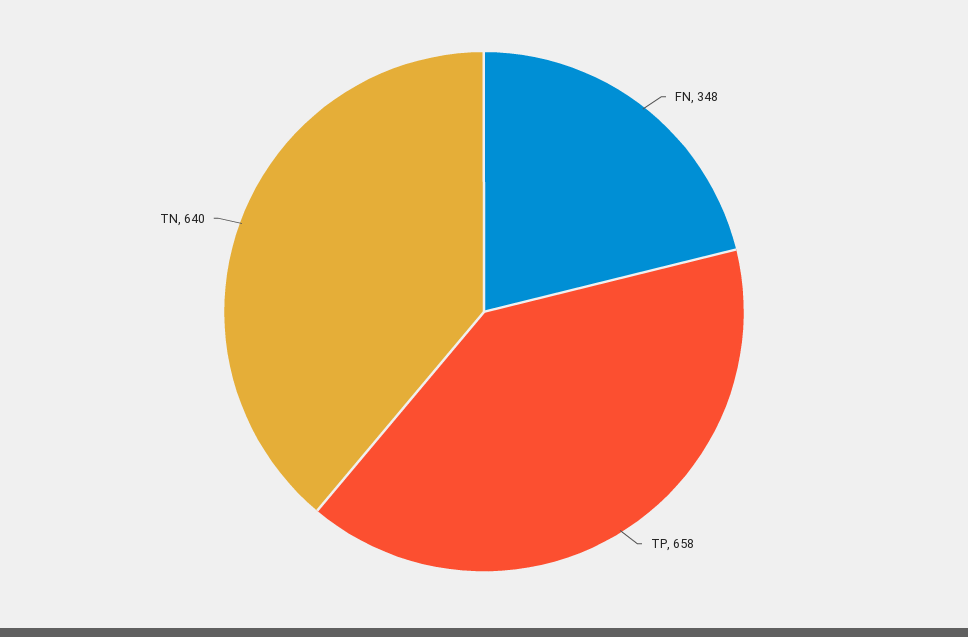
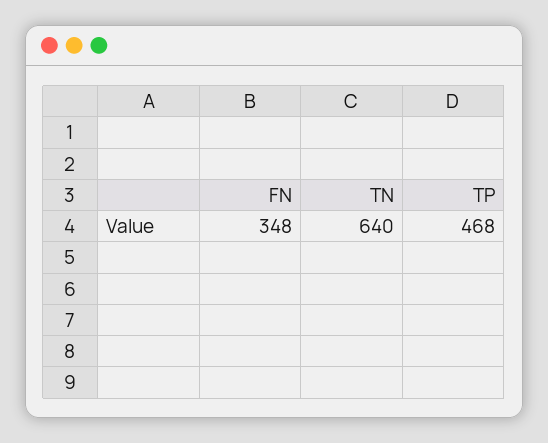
TP: 658 -> 468

